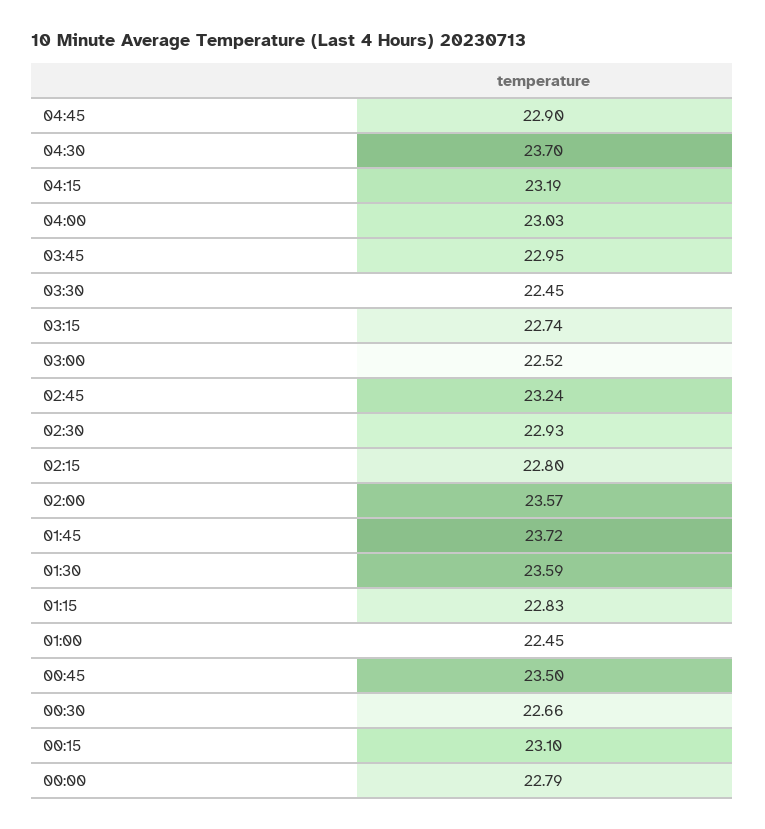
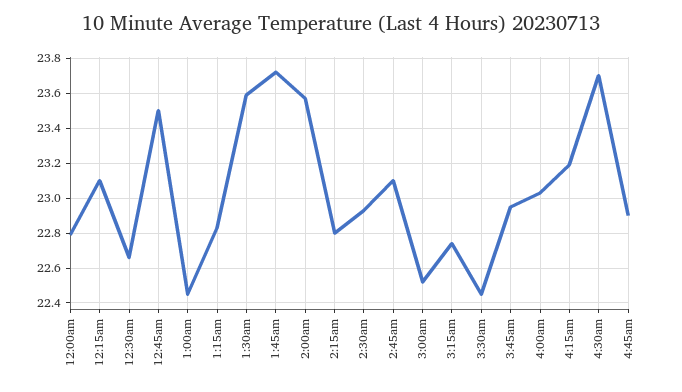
02:45: 23.24 -> 23.1

